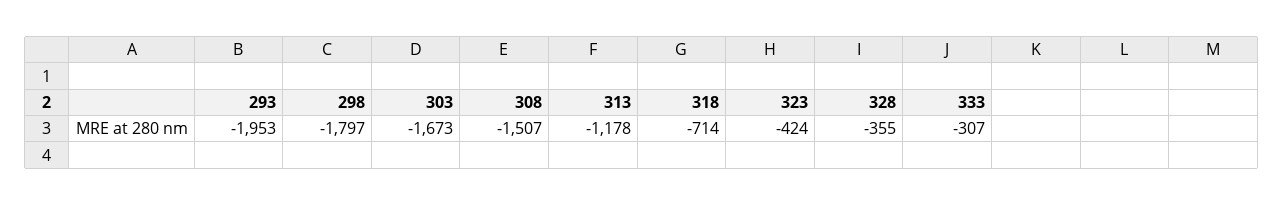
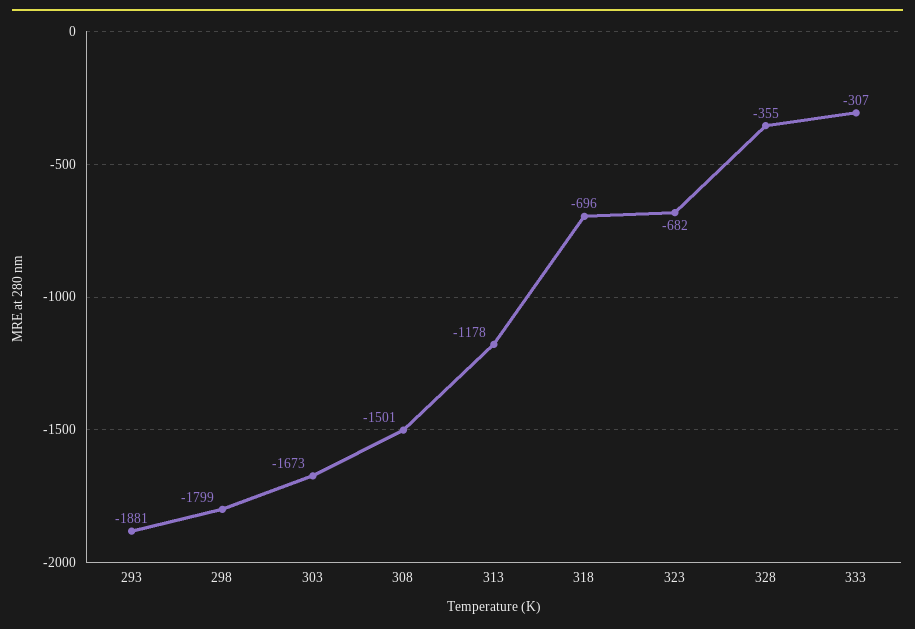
293: -1953 -> -1881
298: -1797 -> -1799
308: -1507 -> -1501
318: -714 -> -696
323: -424 -> -682

